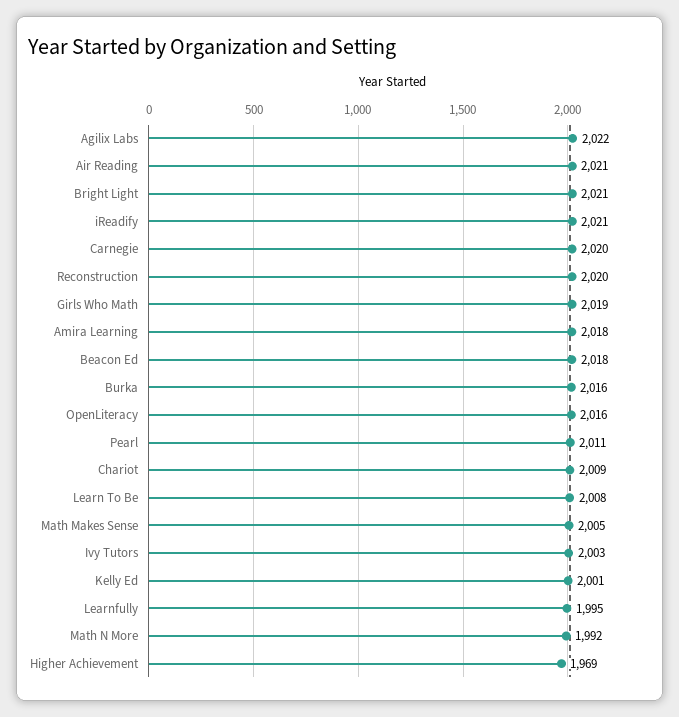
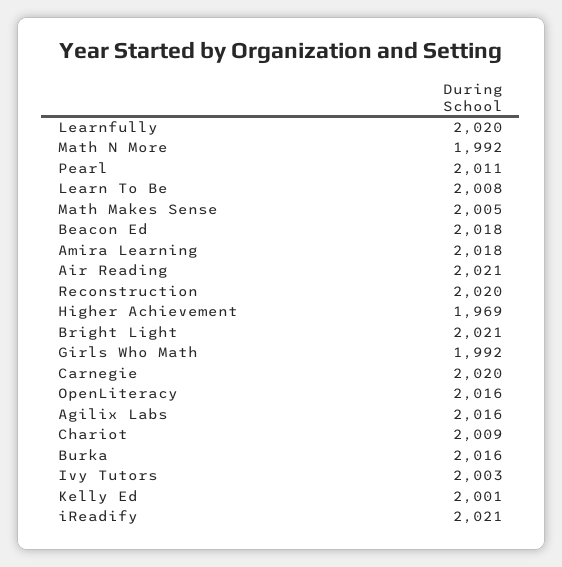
Agilix Labs: 2022 -> 2016
Girls Who Math: 2019 -> 1992
Learnfully: 1995 -> 2020

